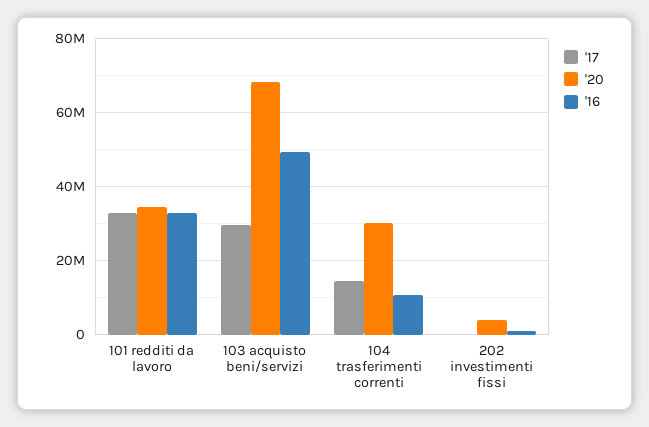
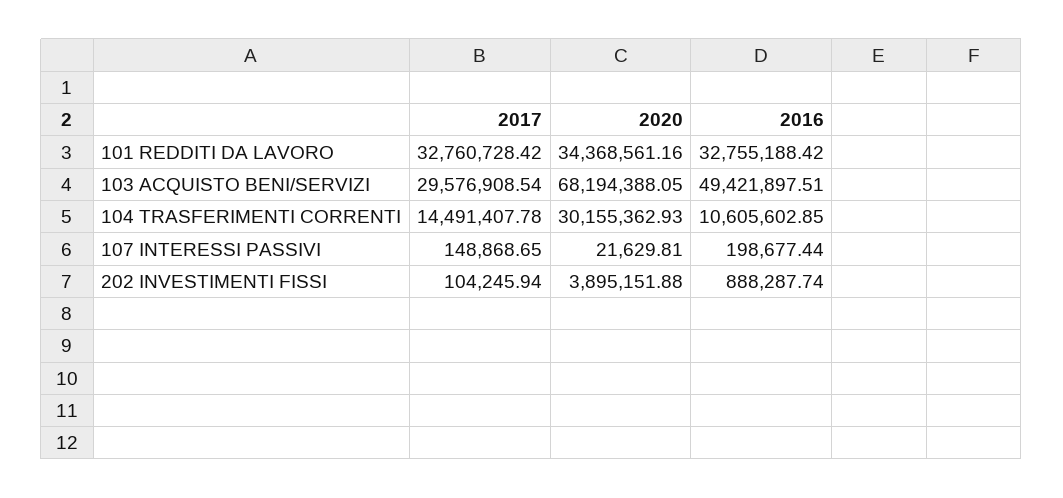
'17, 107 INTERESSI PASSIVI: none -> 148868.65
'20, 107 INTERESSI PASSIVI: none -> 21629.81
'16, 107 INTERESSI PASSIVI: none -> 198677.44

